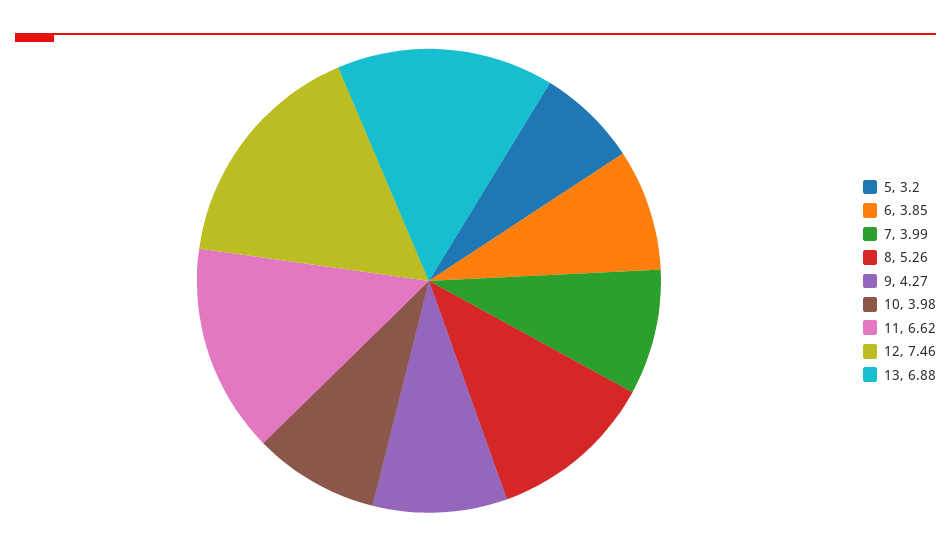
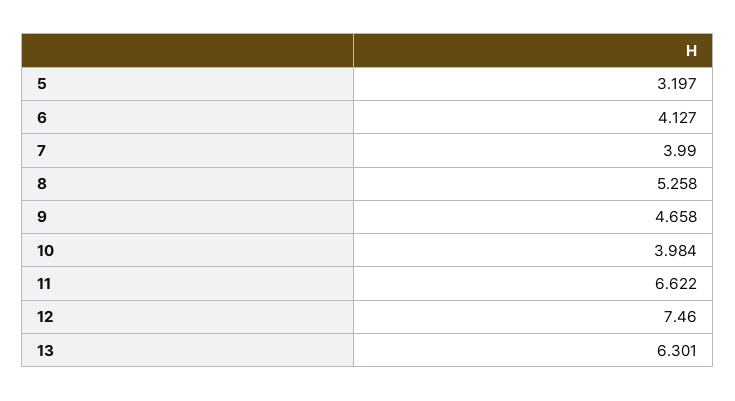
6: 3.85 -> 4.127
9: 4.27 -> 4.658
13: 6.88 -> 6.301

